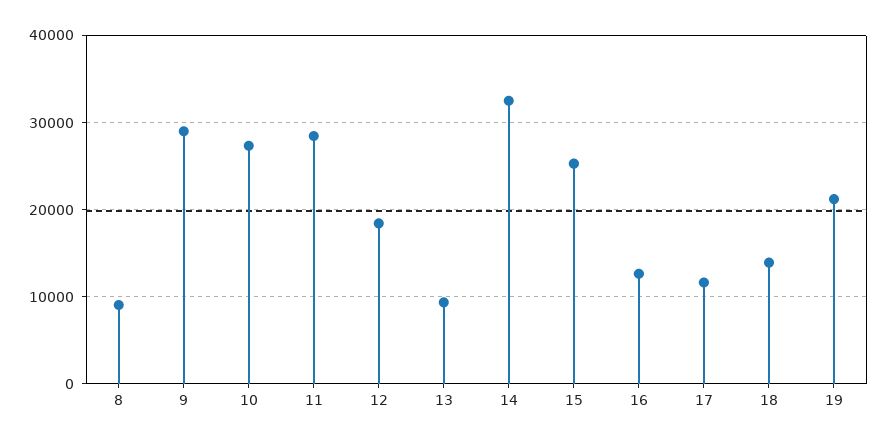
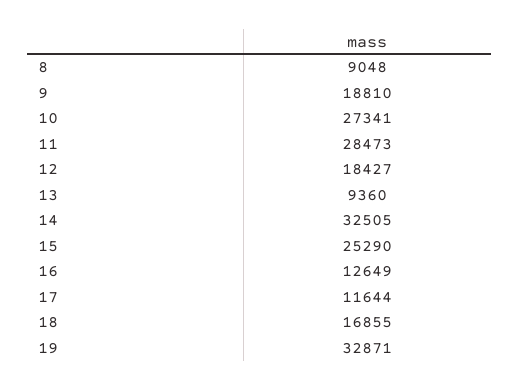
9: 29000 -> 18810
18: 14000 -> 16855
19: 21000 -> 32871

